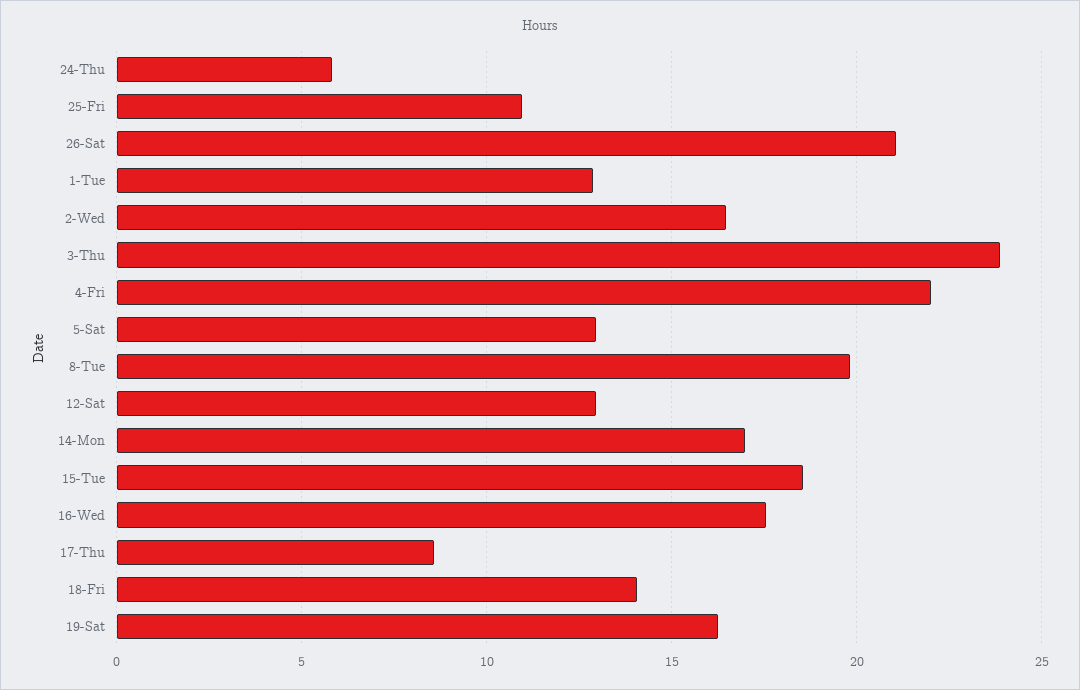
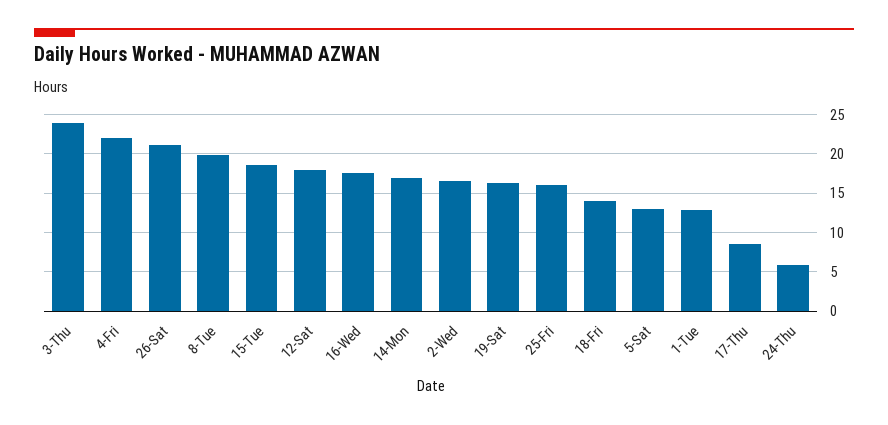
25-Fri: 11 -> 16
12-Sat: 13 -> 18

